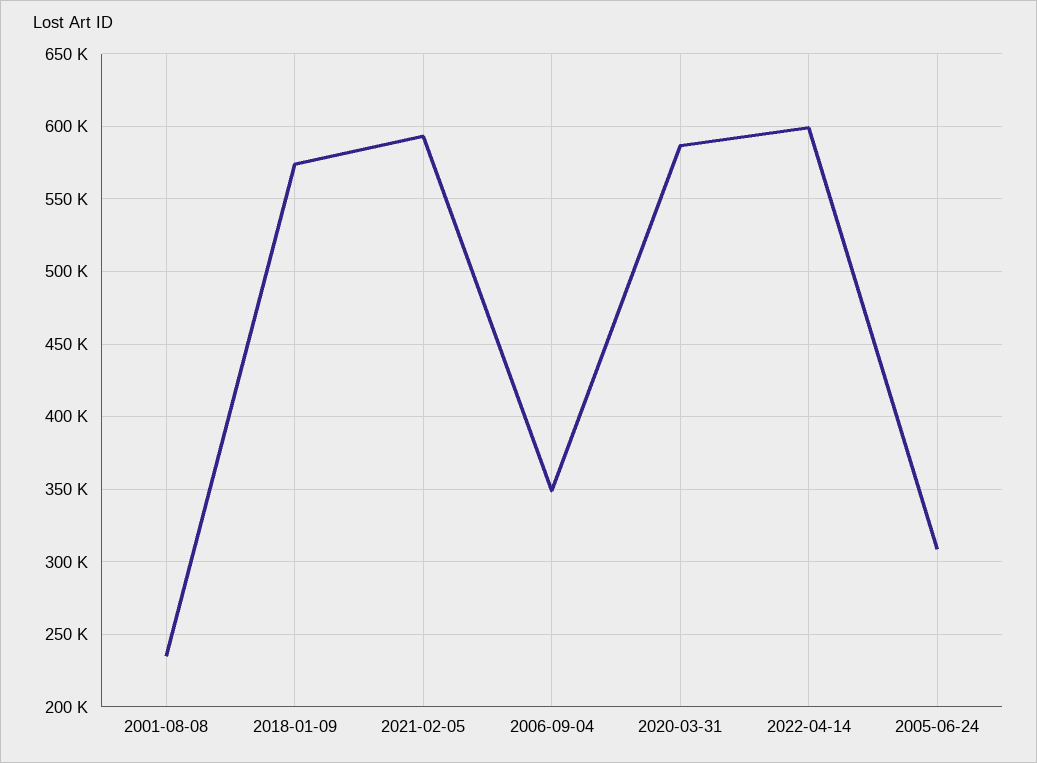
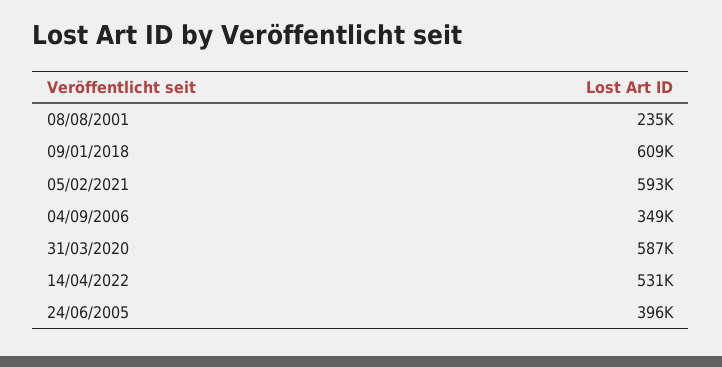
2018-01-09: 575000 -> 609000
2022-04-14: 600000 -> 531000
2005-06-24: 310000 -> 396000

